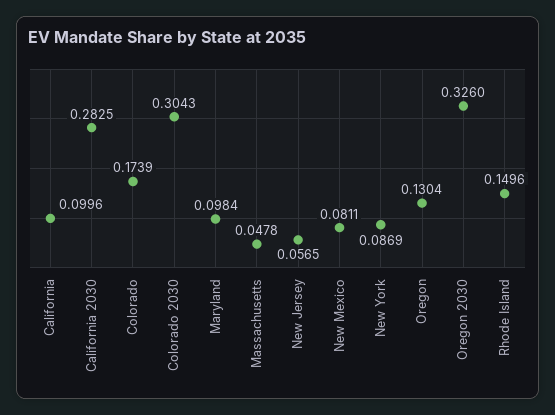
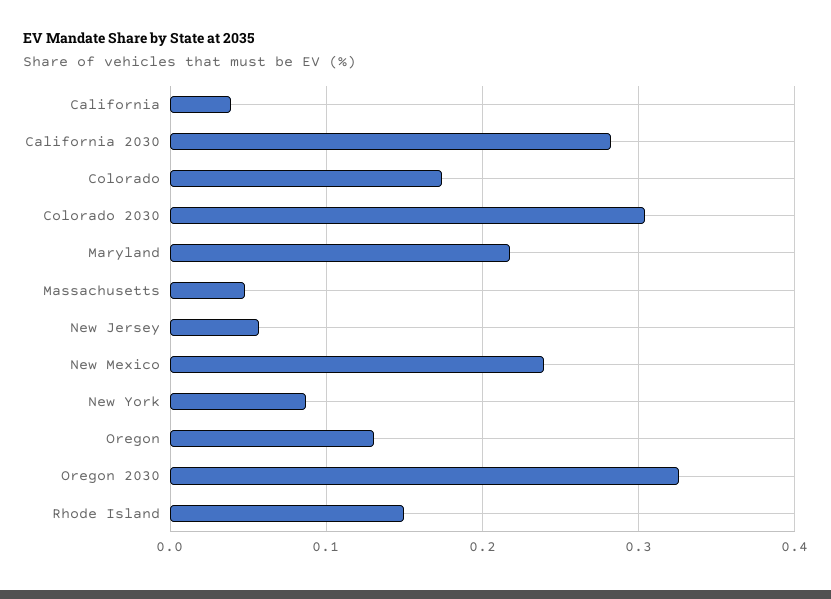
California: 0.0996 -> 0.04
Maryland: 0.0984 -> 0.22
New Mexico: 0.0811 -> 0.24

